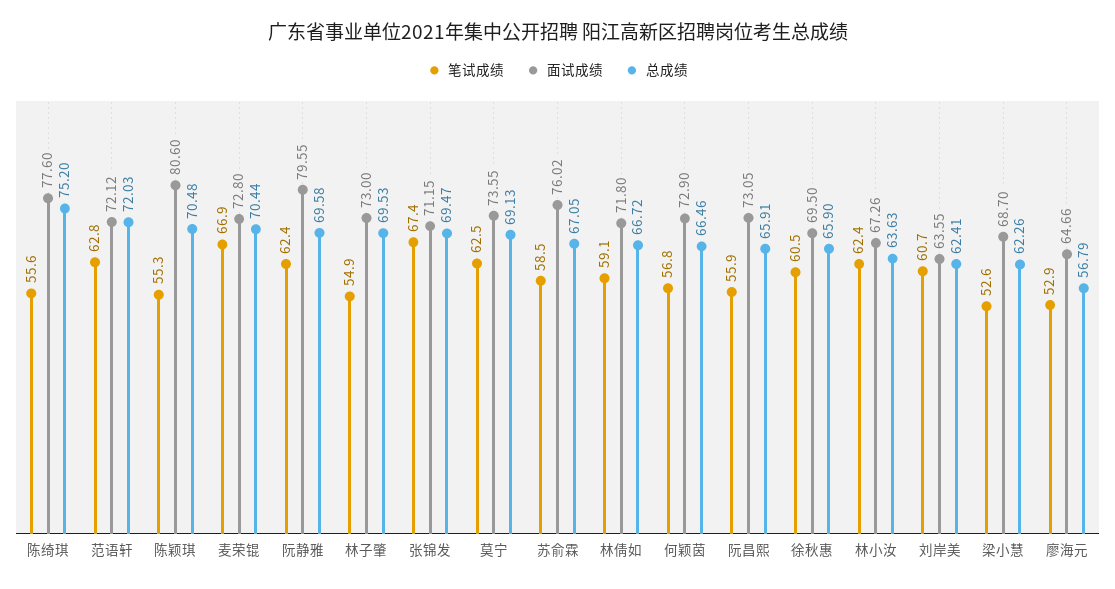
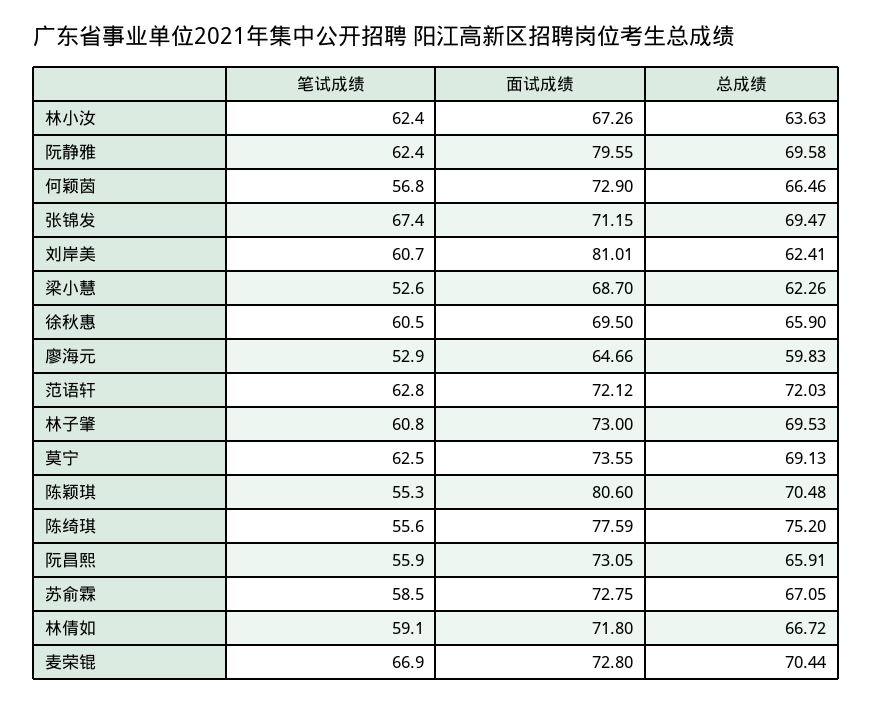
面试成绩, 陈绮琪: 77.6 -> 77.59
笔试成绩, 林子肇: 54.9 -> 60.8
面试成绩, 苏俞霖: 76.02 -> 72.75
面试成绩, 刘岸美: 63.55 -> 81.01
总成绩, 廖海元: 56.79 -> 59.83

